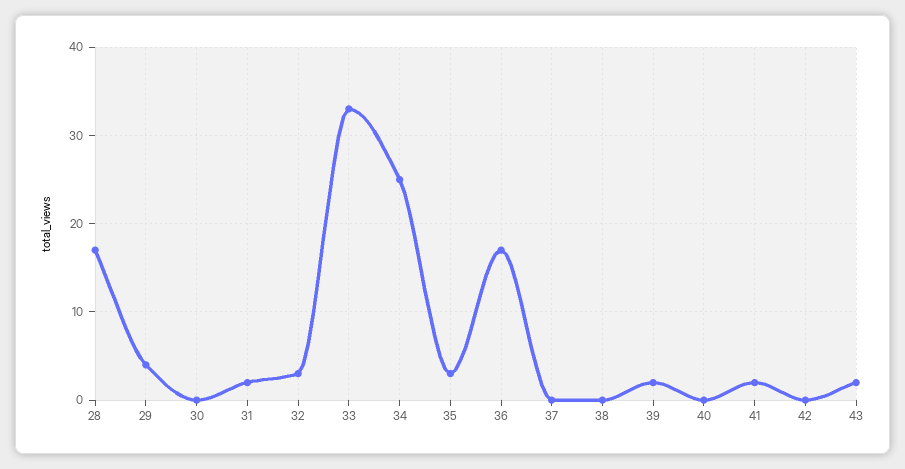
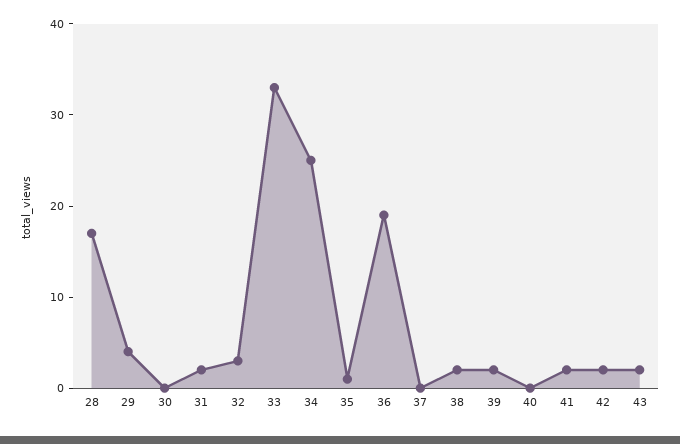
35: 3 -> 1
36: 17 -> 19
38: 0 -> 2
42: 0 -> 2

